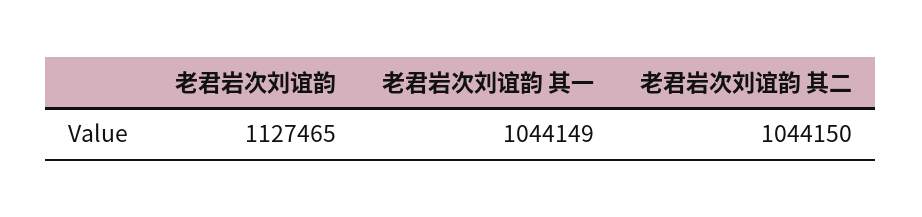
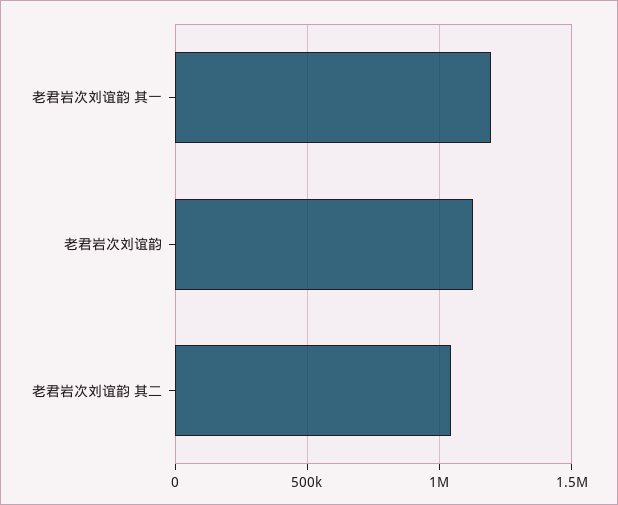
老君岩次刘谊韵 其一: 1044149 -> 1200000

